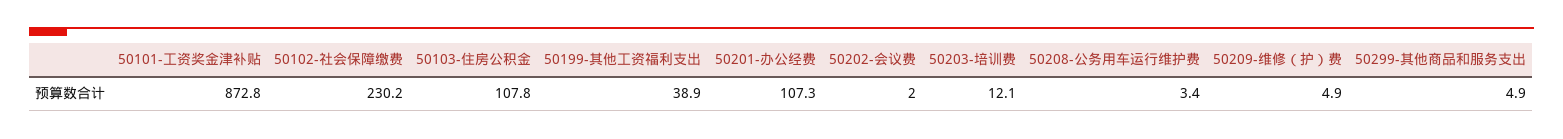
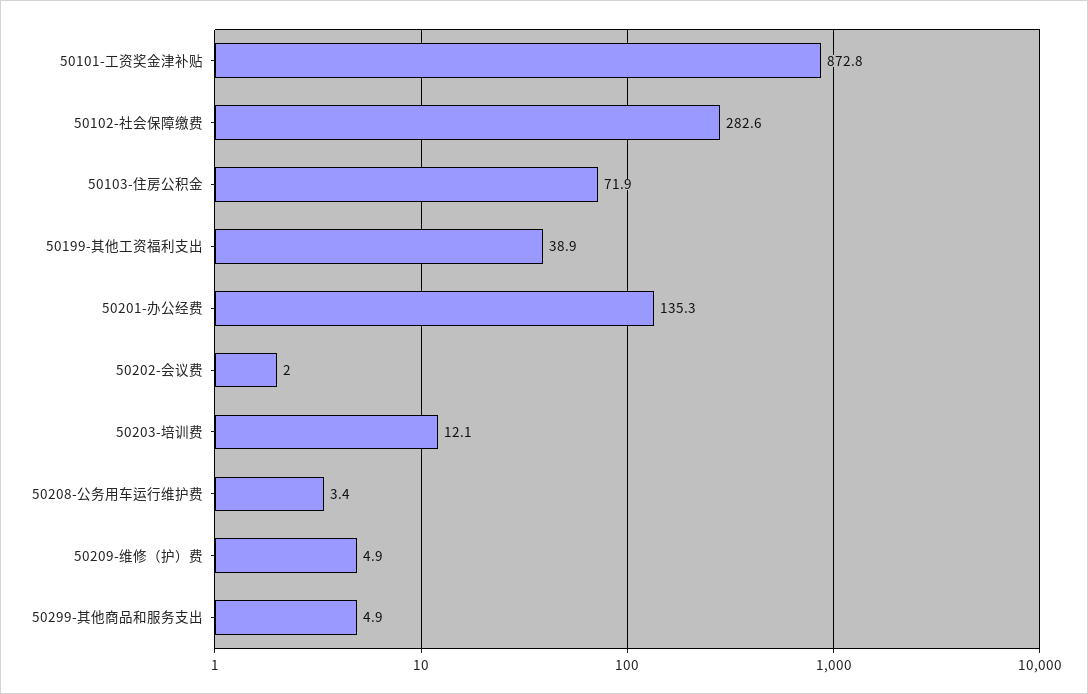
50102-社会保障缴费: 230.2 -> 282.6
50103-住房公积金: 107.8 -> 71.9
50201-办公经费: 107.3 -> 135.3

